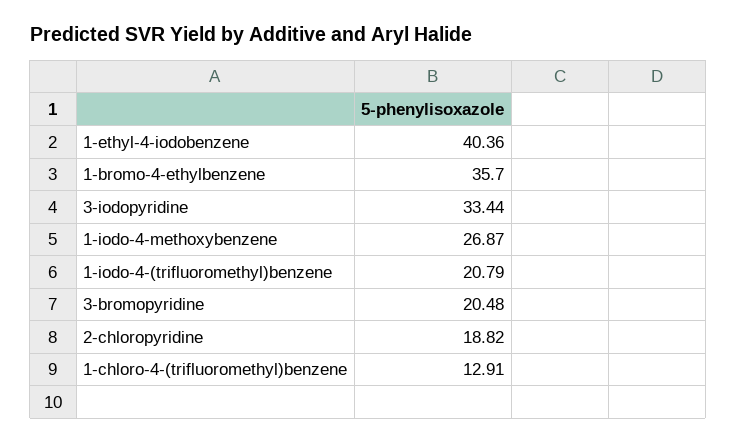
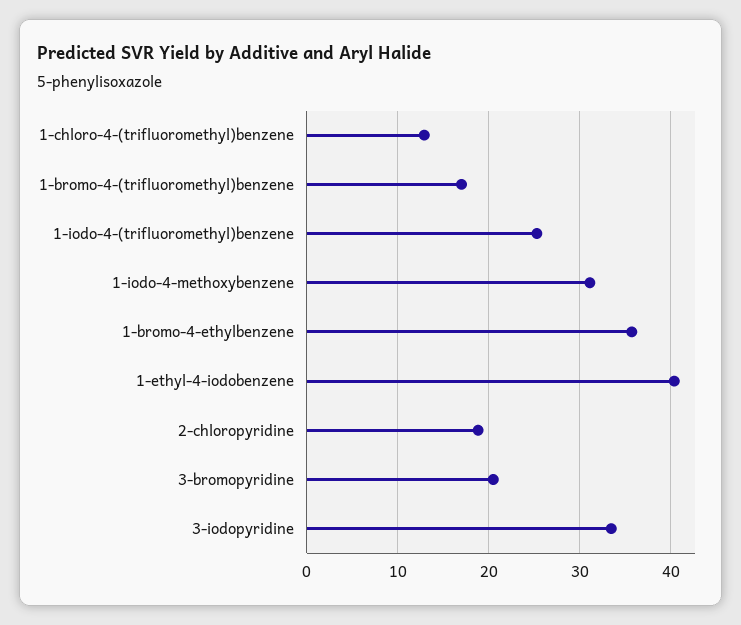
1-iodo-4-methoxybenzene: 26.87 -> 31
1-iodo-4-(trifluoromethyl)benzene: 20.79 -> 25
1-bromo-4-(trifluoromethyl)benzene: none -> 17

